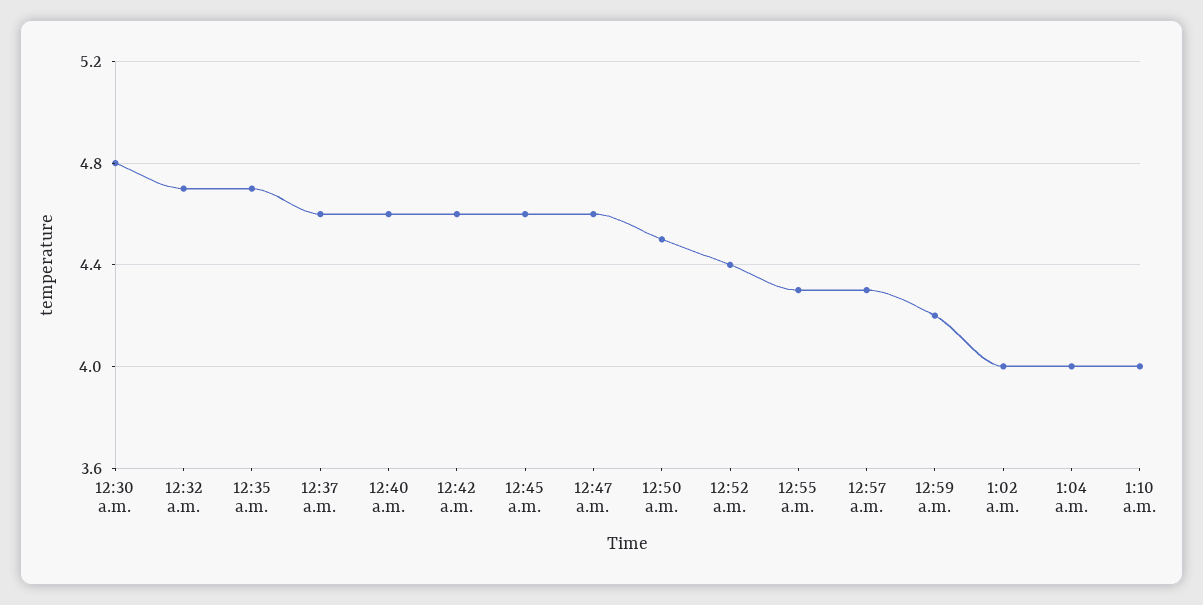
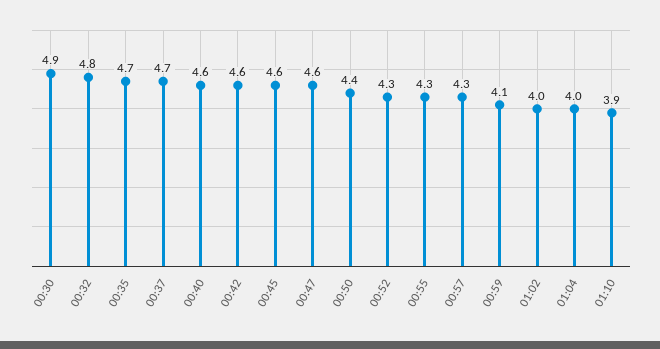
12:30 a.m.: 4.8 -> 4.9
12:32 a.m.: 4.7 -> 4.8
12:37 a.m.: 4.6 -> 4.7
12:50 a.m.: 4.5 -> 4.4
12:52 a.m.: 4.4 -> 4.3
12:59 a.m.: 4.2 -> 4.1
1:10 a.m.: 4 -> 3.9

